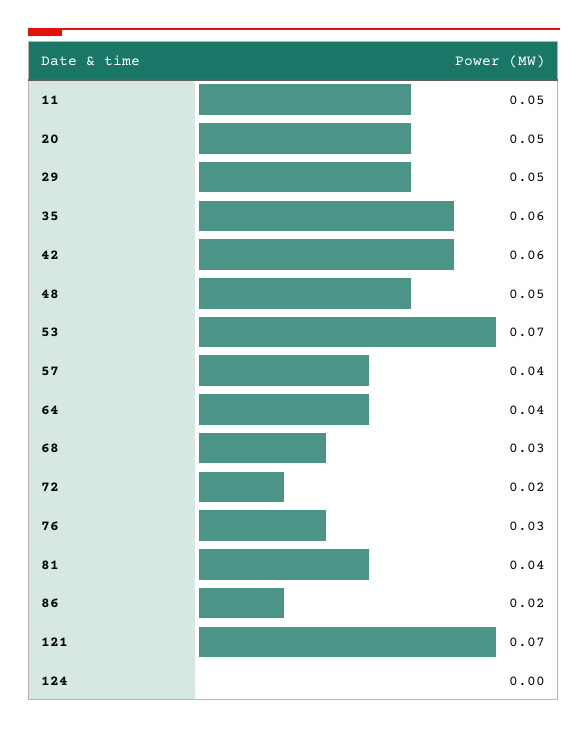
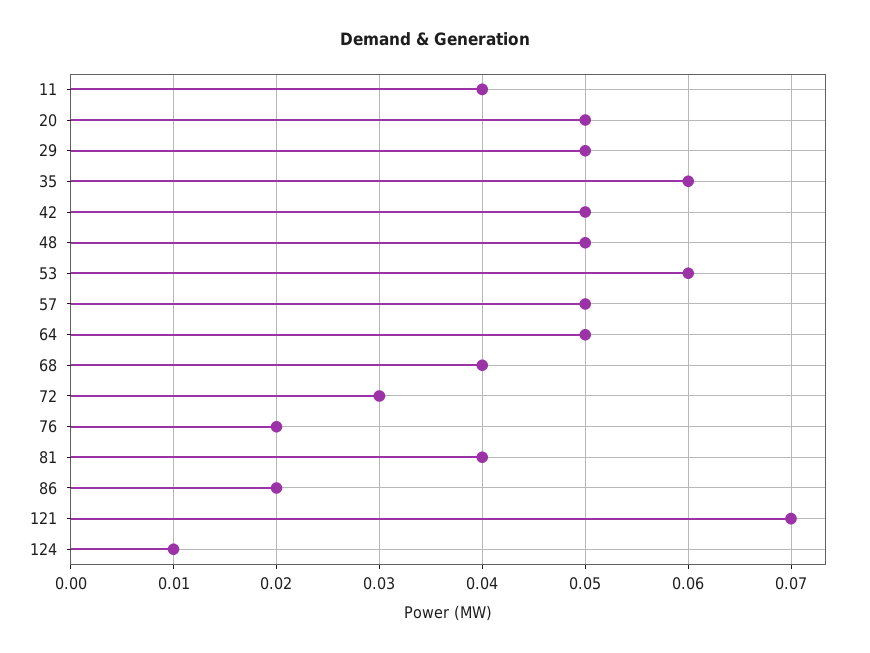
11: 0.05 -> 0.04
42: 0.06 -> 0.05
53: 0.07 -> 0.06
57: 0.04 -> 0.05
64: 0.04 -> 0.05
68: 0.03 -> 0.04
72: 0.02 -> 0.03
76: 0.03 -> 0.02
124: 0 -> 0.01

